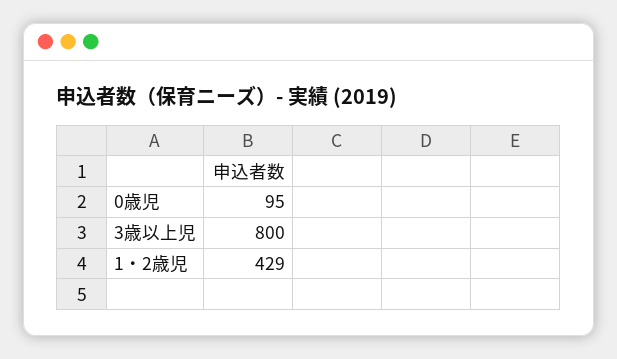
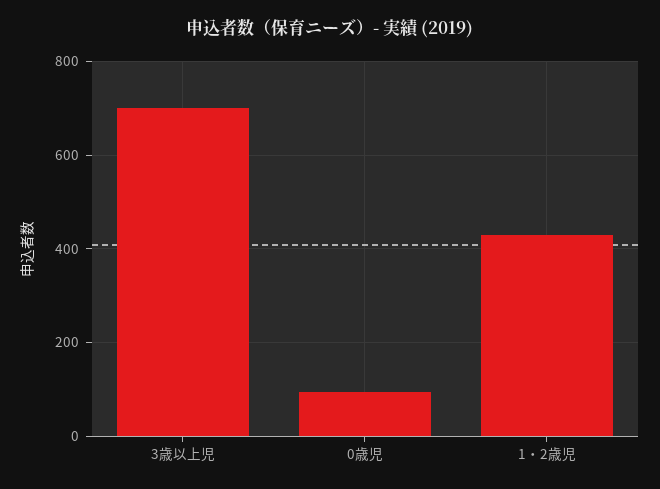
3歳以上児: 800 -> 700

